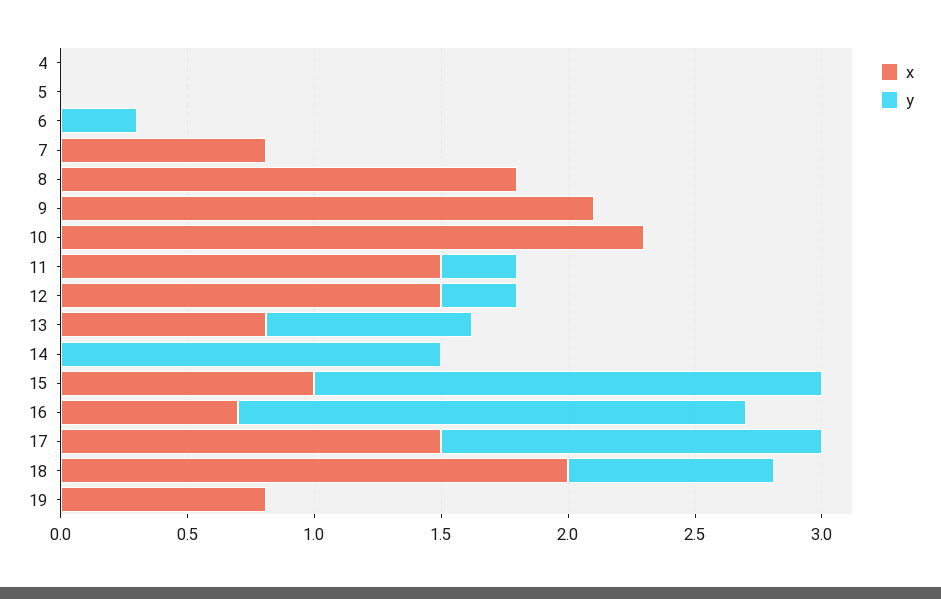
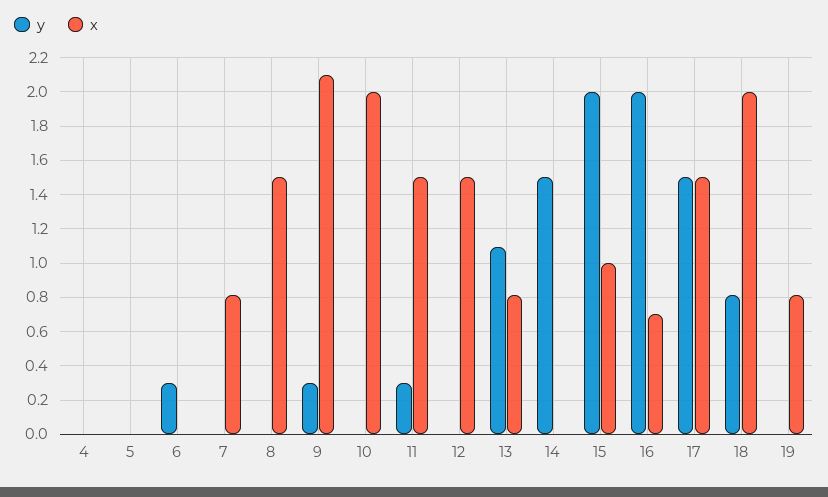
x, 8: 1.8 -> 1.5
y, 9: 0 -> 0.3
x, 10: 2.3 -> 2
y, 12: 0.3 -> 0
y, 13: 0.8 -> 1.1

